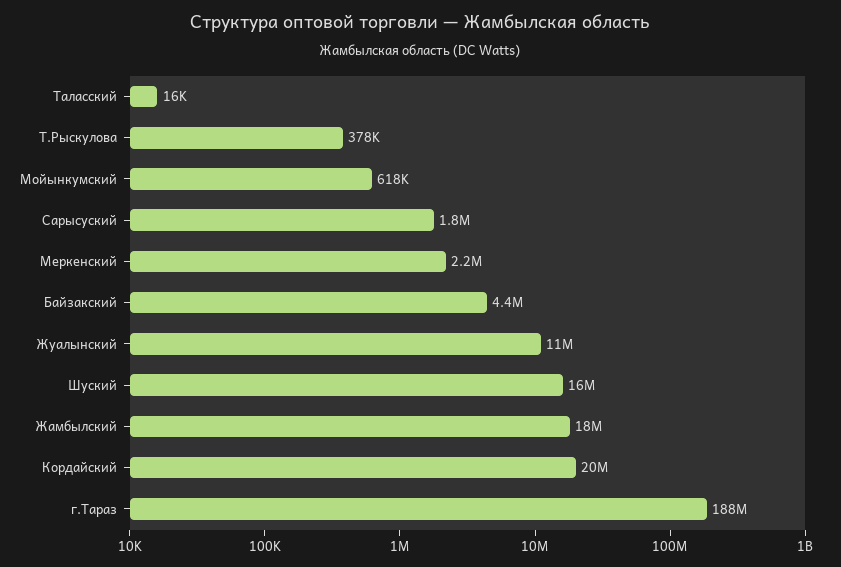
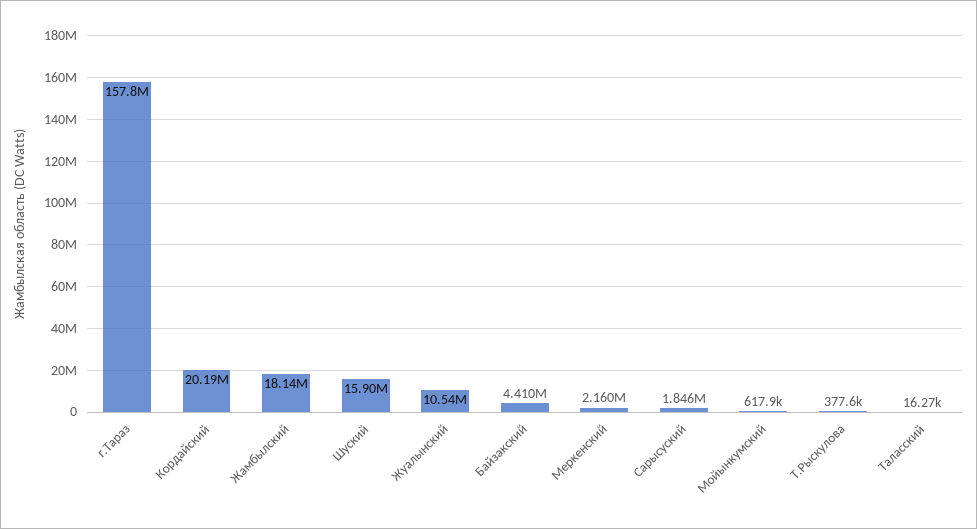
г.Тараз: 188000000 -> 157800000

